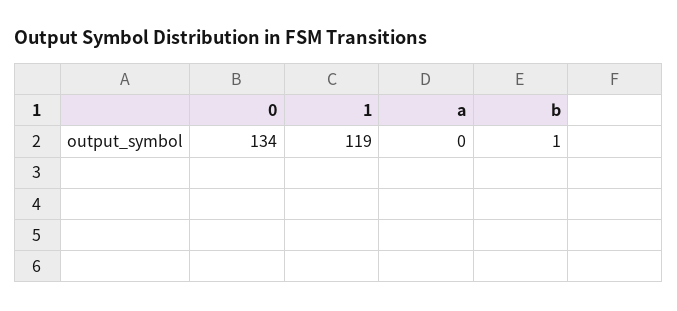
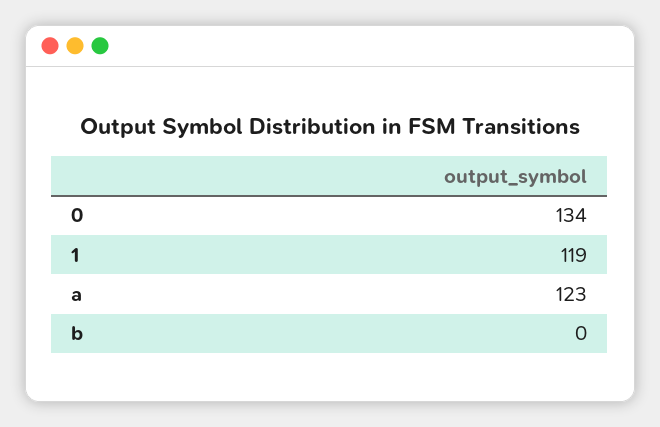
a: 0 -> 123
b: 1 -> 0

